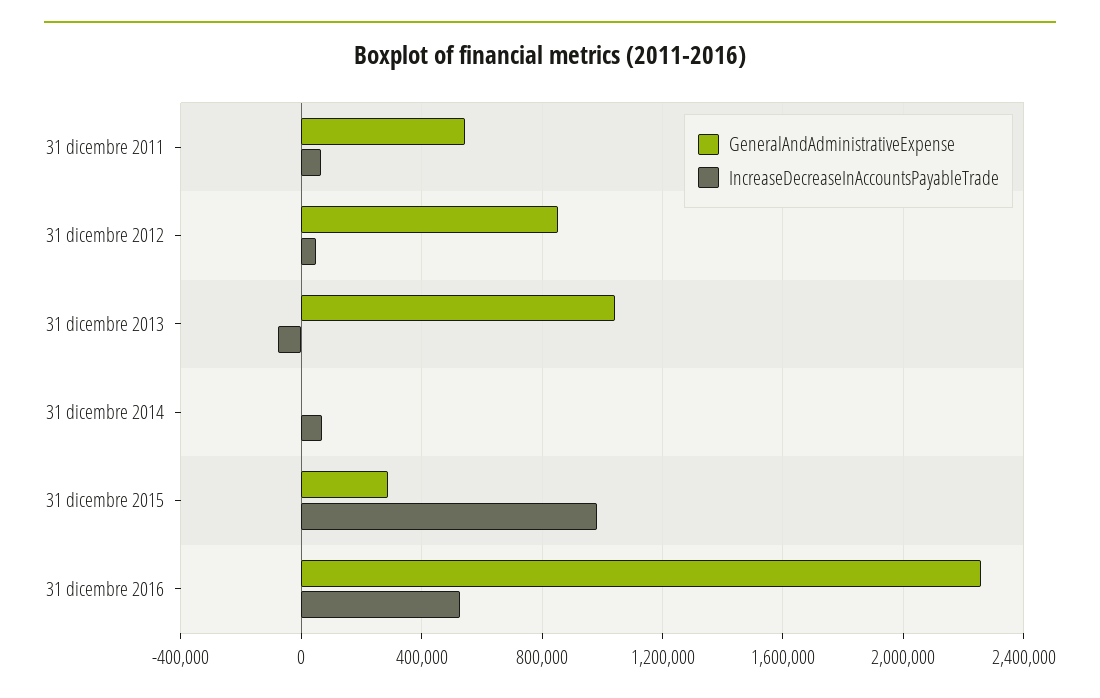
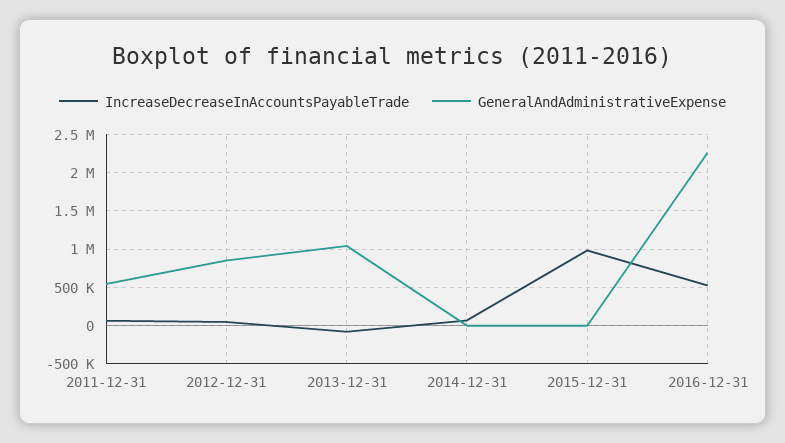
GeneralAndAdministrativeExpense, 31 dicembre 2015: 300000 -> 0

